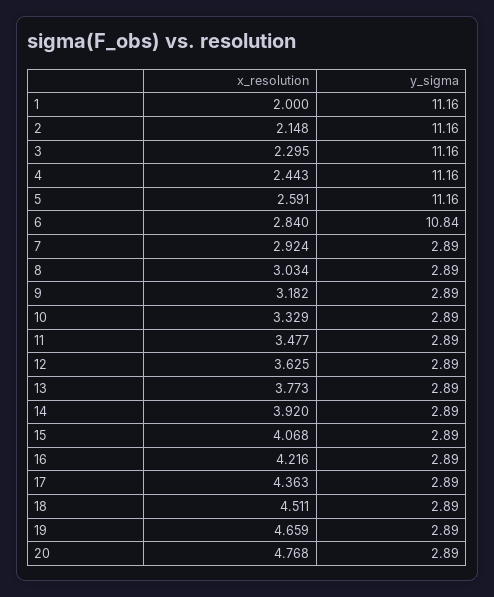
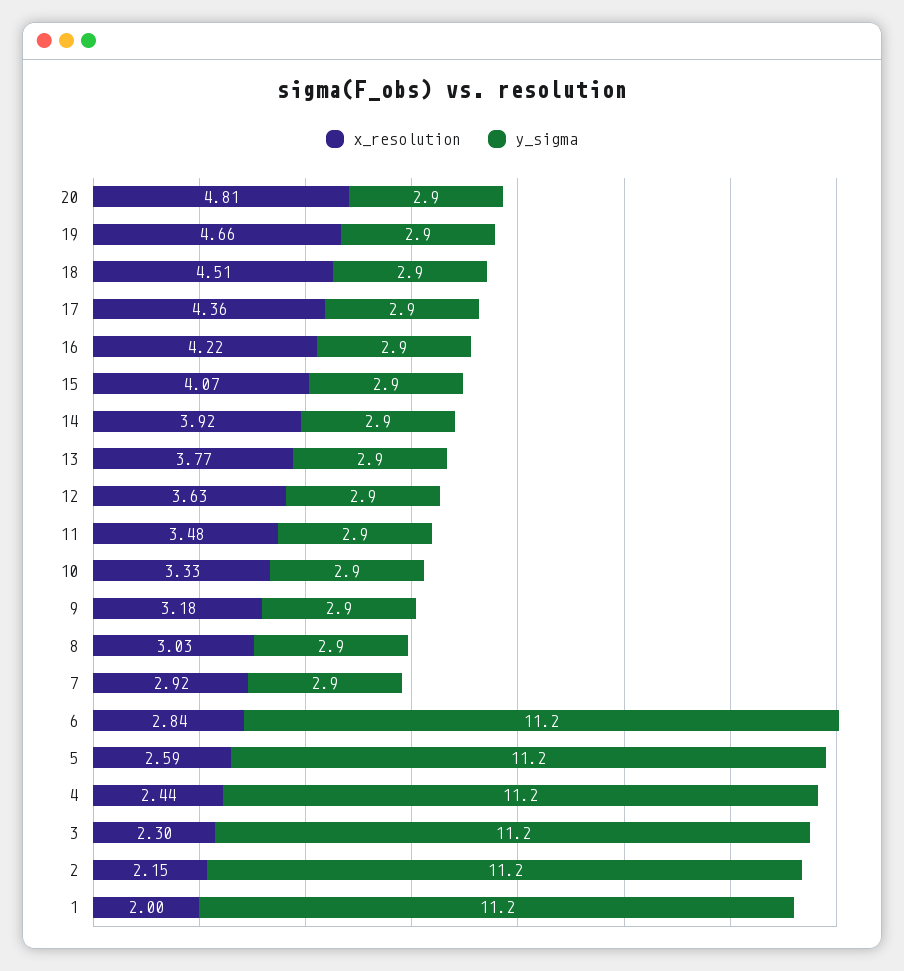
y_sigma, 6: 10.84 -> 11.2
x_resolution, 20: 4.768 -> 4.81

